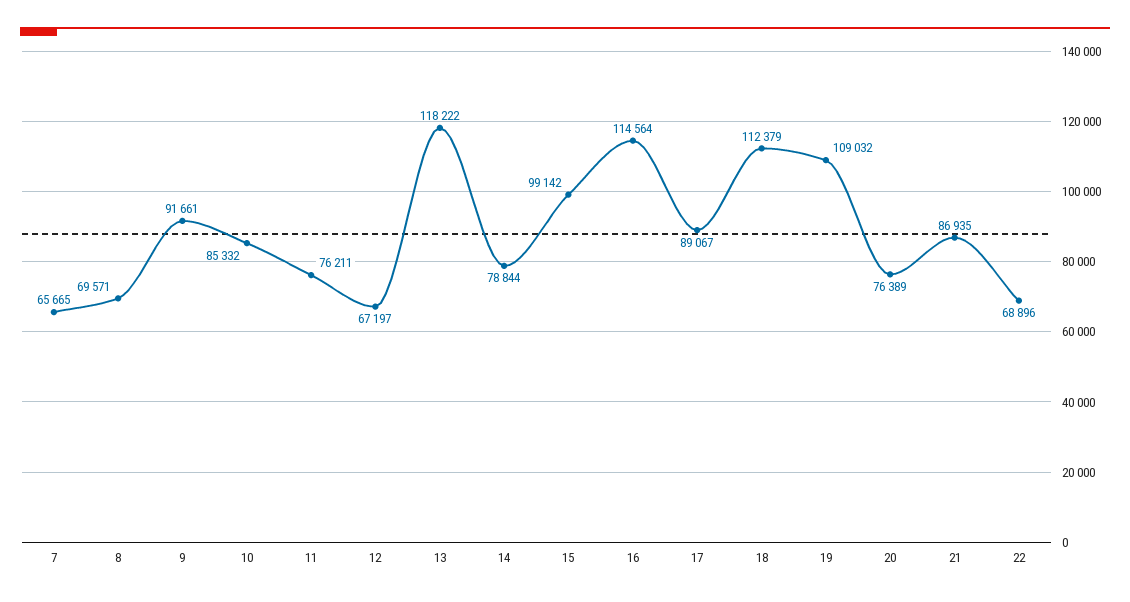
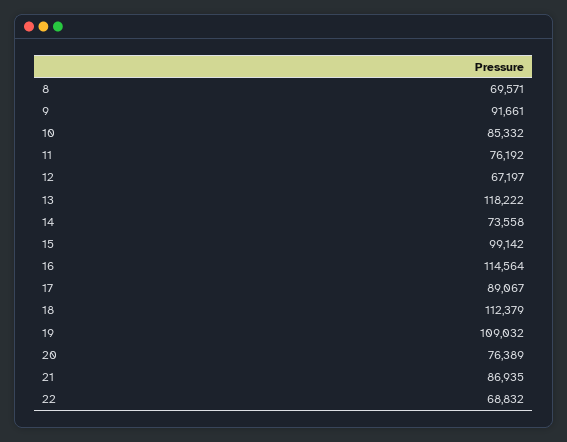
7: 65665 -> none
11: 76211 -> 76192
14: 78844 -> 73558
22: 68896 -> 68832

